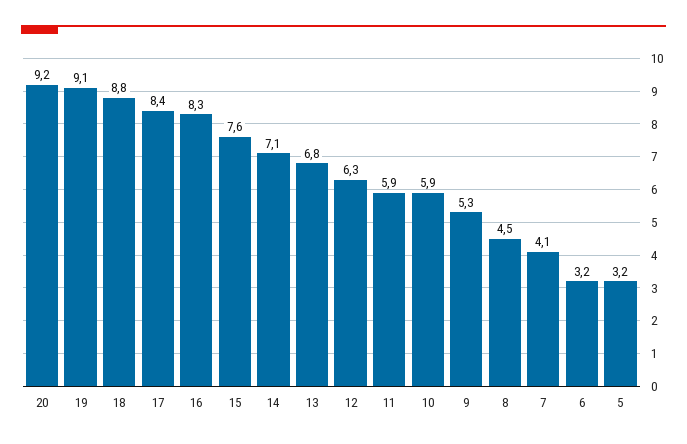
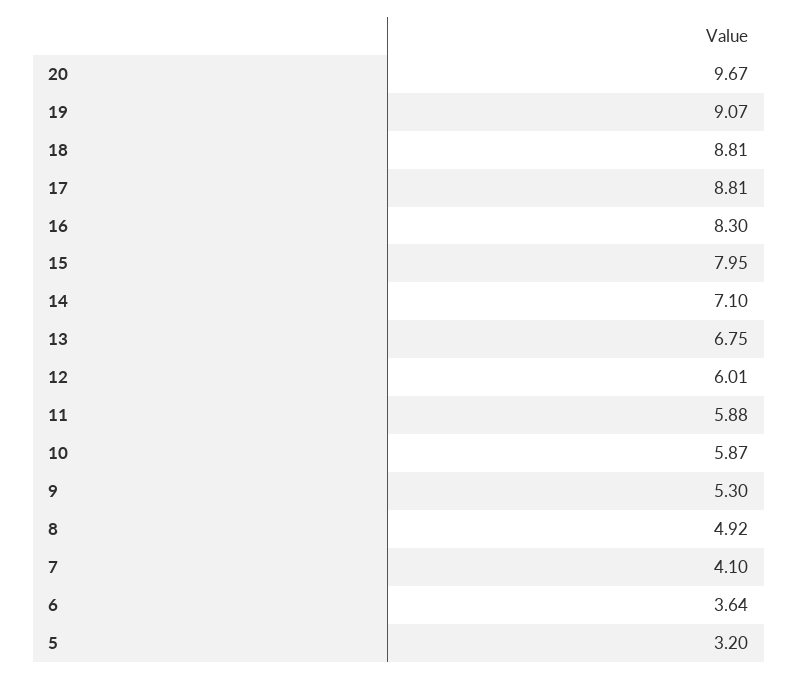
20: 9.2 -> 9.67
17: 8.4 -> 8.81
15: 7.6 -> 7.95
12: 6.3 -> 6.01
8: 4.5 -> 4.92
6: 3.2 -> 3.64

